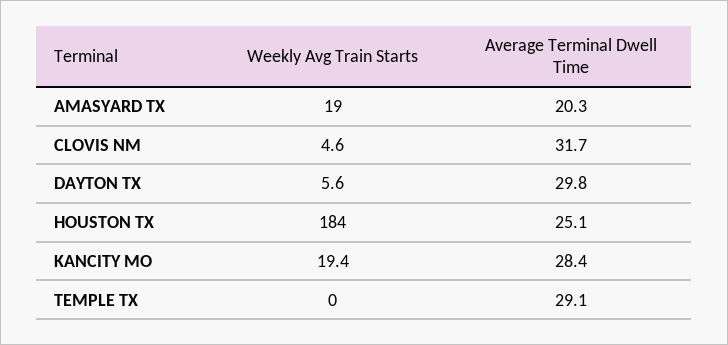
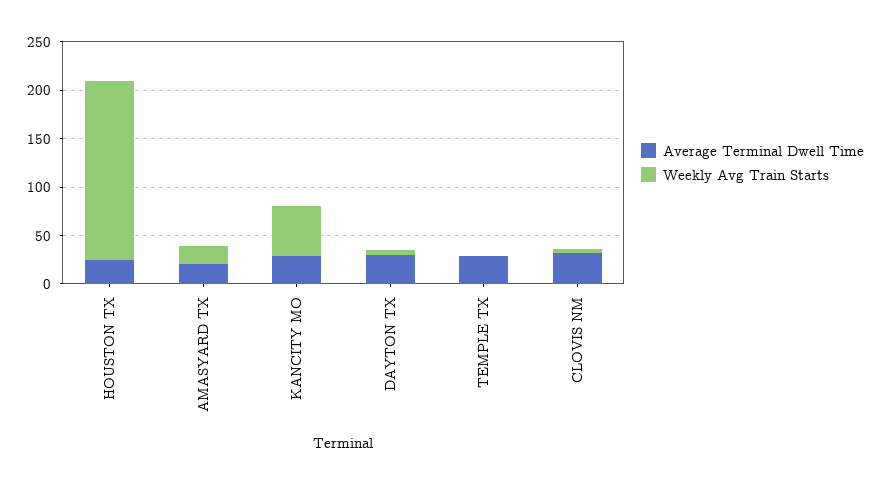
Weekly Avg Train Starts, KANCITY MO: 19.4 -> 50

